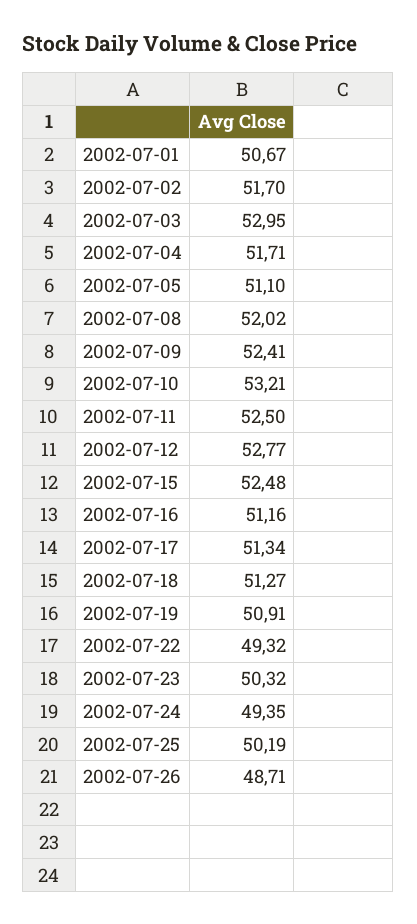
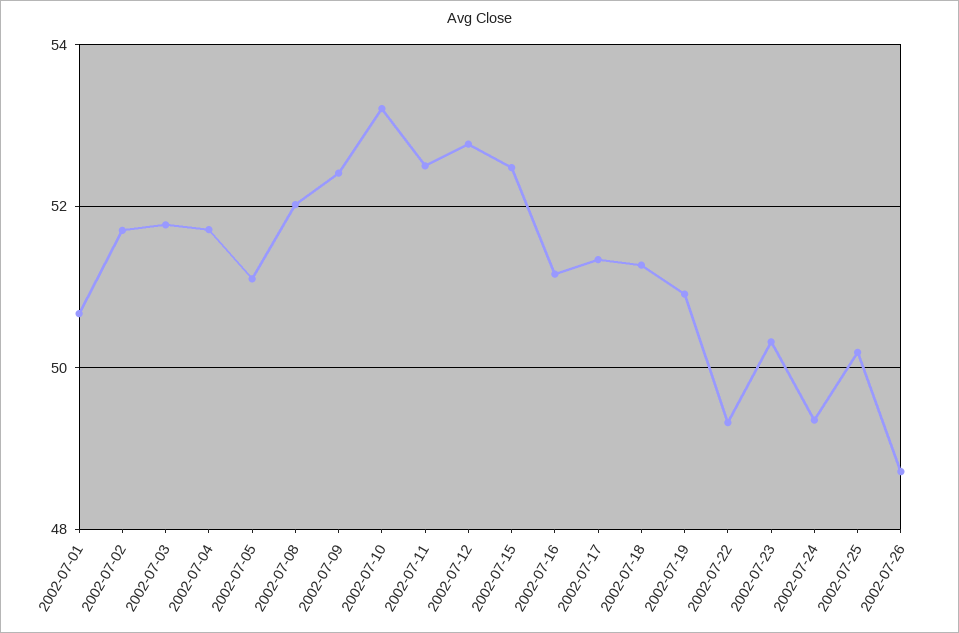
2002-07-03: 52.95 -> 51.8

